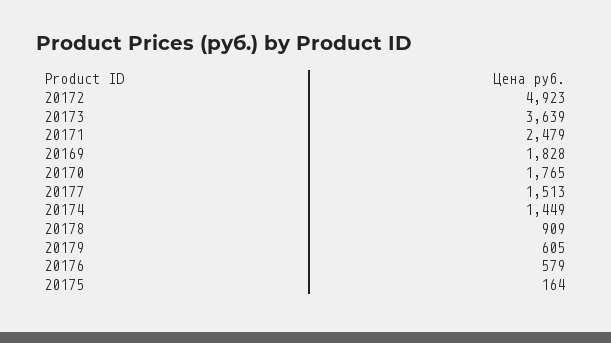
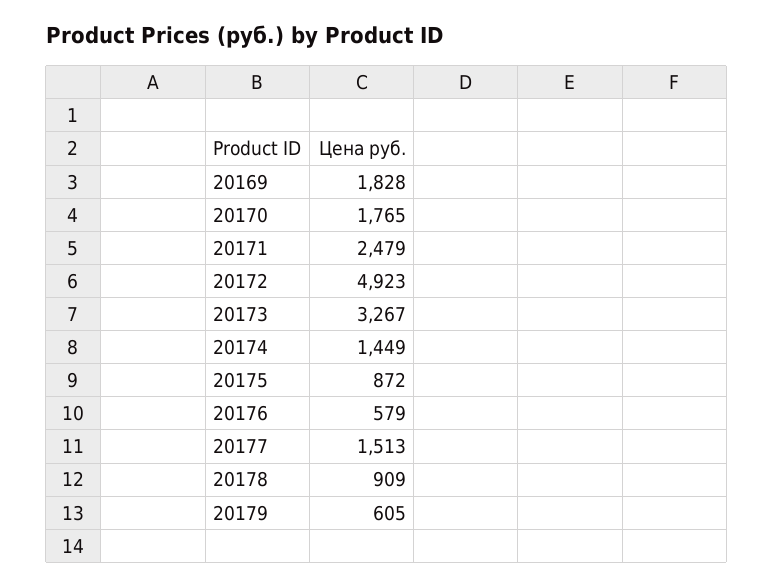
20173: 3639 -> 3267
20175: 164 -> 872

